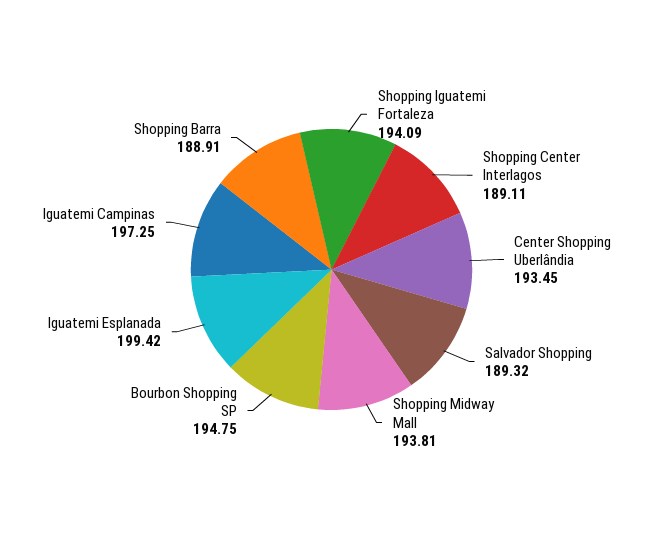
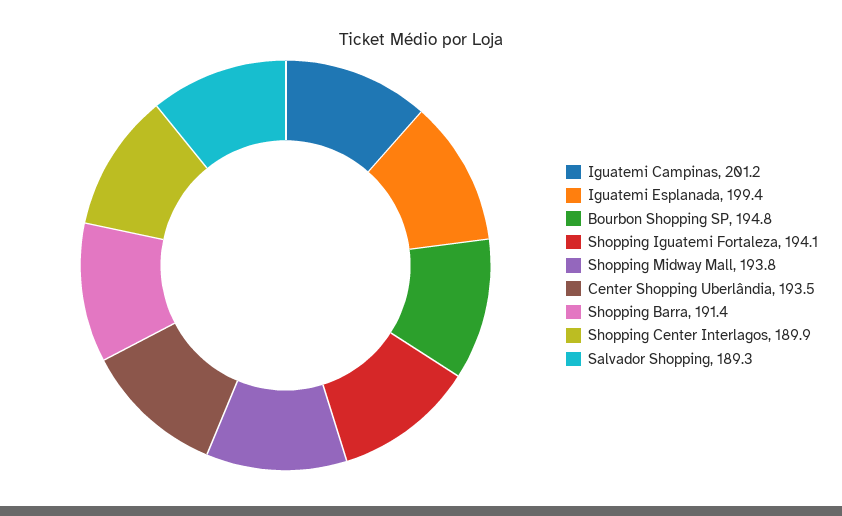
Shopping Center Interlagos: 189.11 -> 189.9
Iguatemi Campinas: 197.25 -> 201.2
Shopping Barra: 188.91 -> 191.4

